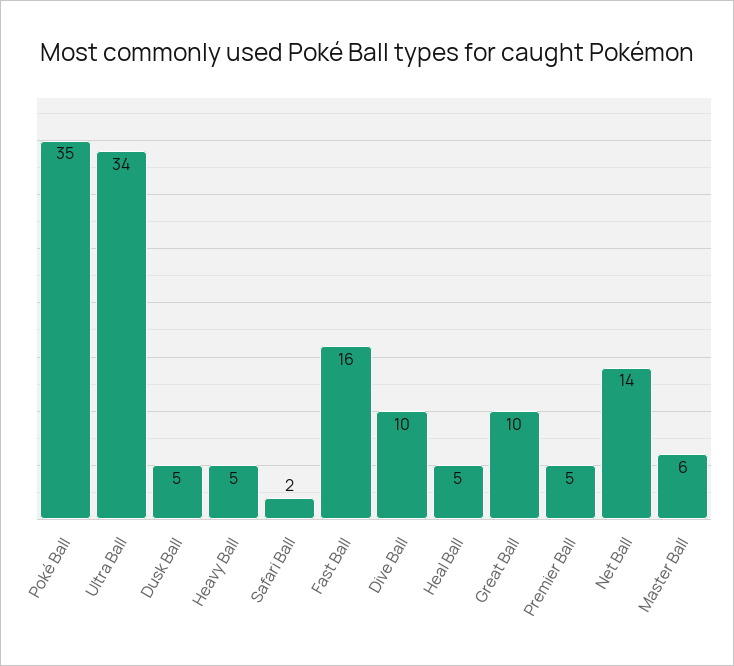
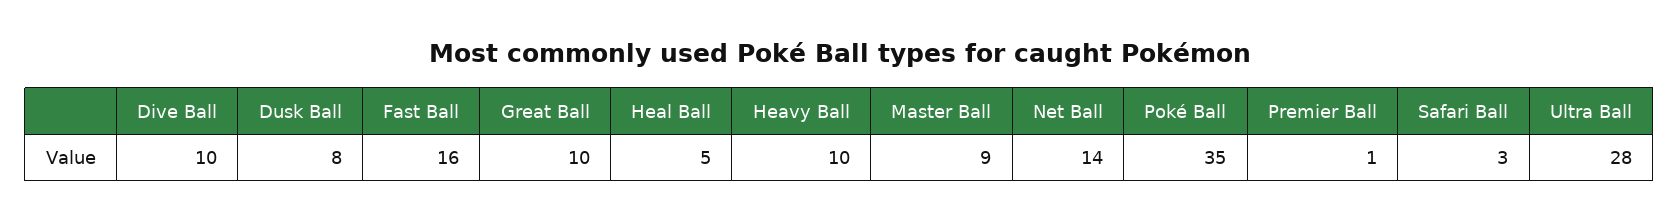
Ultra Ball: 34 -> 28
Dusk Ball: 5 -> 8
Heavy Ball: 5 -> 10
Safari Ball: 2 -> 3
Premier Ball: 5 -> 1
Master Ball: 6 -> 9

